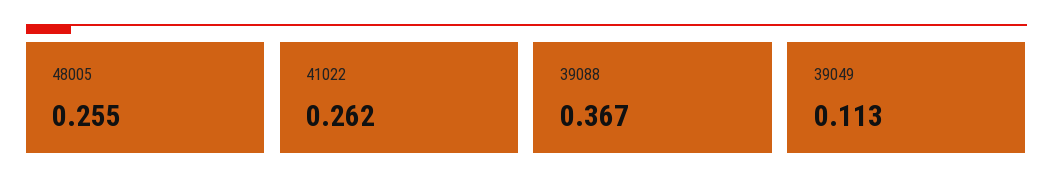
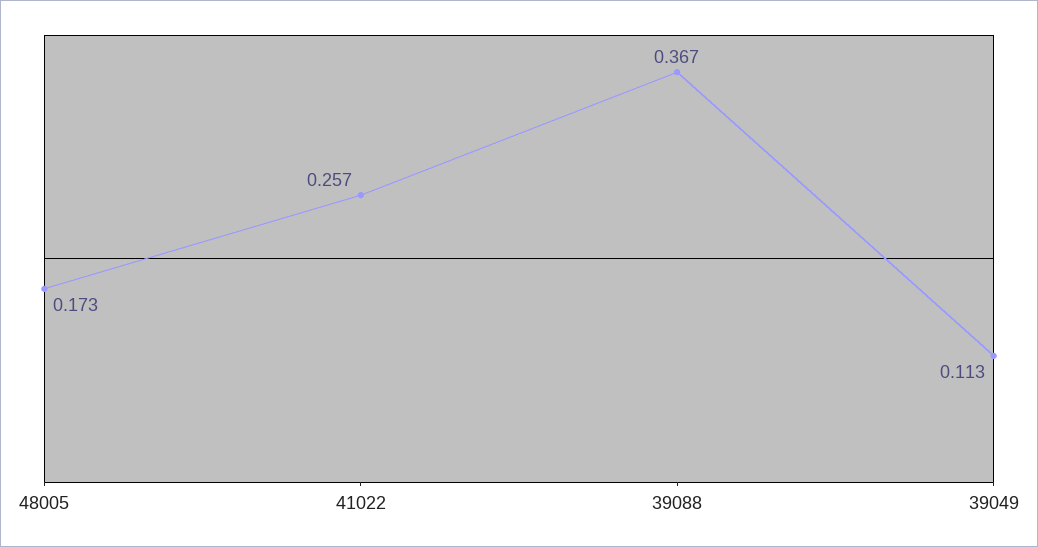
48005: 0.255 -> 0.173
41022: 0.262 -> 0.257

